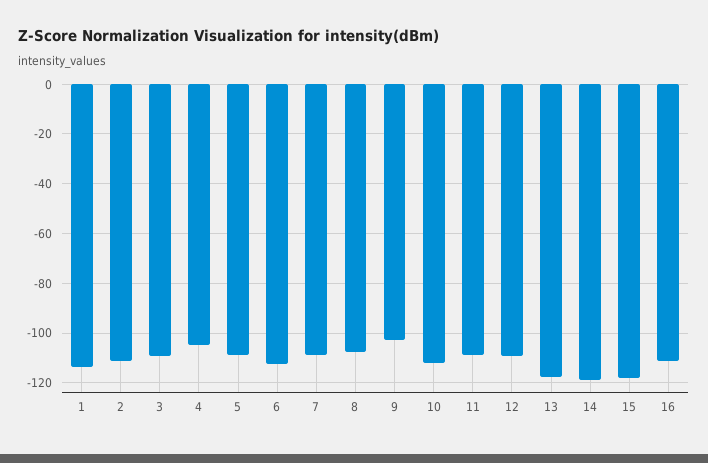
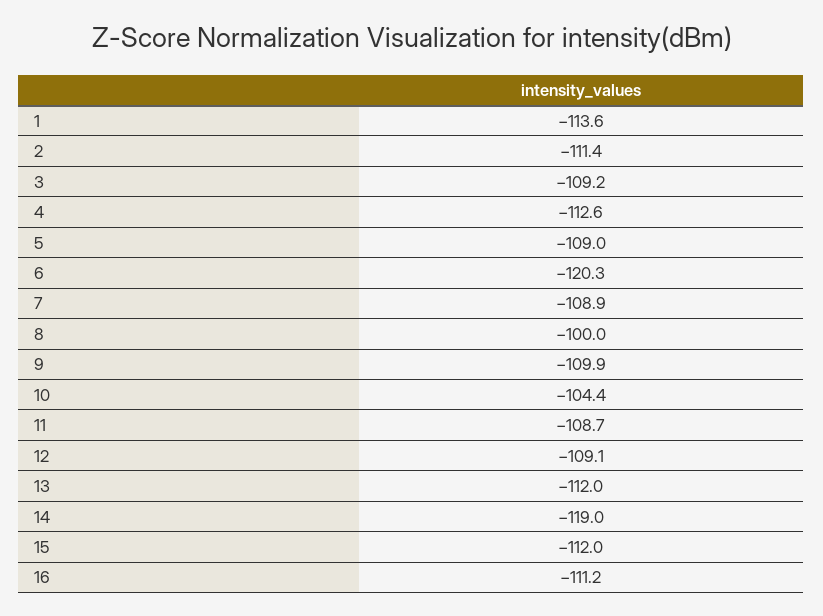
4: -105 -> -112.6
6: -112.5 -> -120.3
8: -107.5 -> -100
9: -102.5 -> -109.9
10: -112.5 -> -104.4
13: -117.5 -> -112
15: -117.5 -> -112

